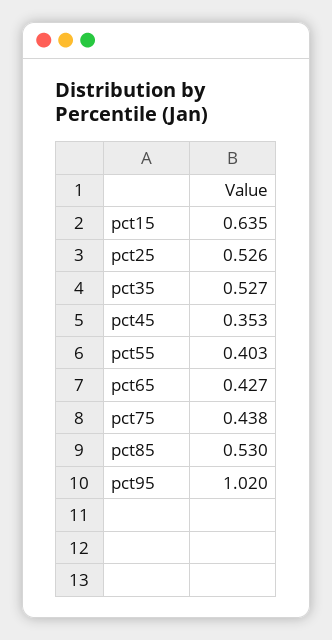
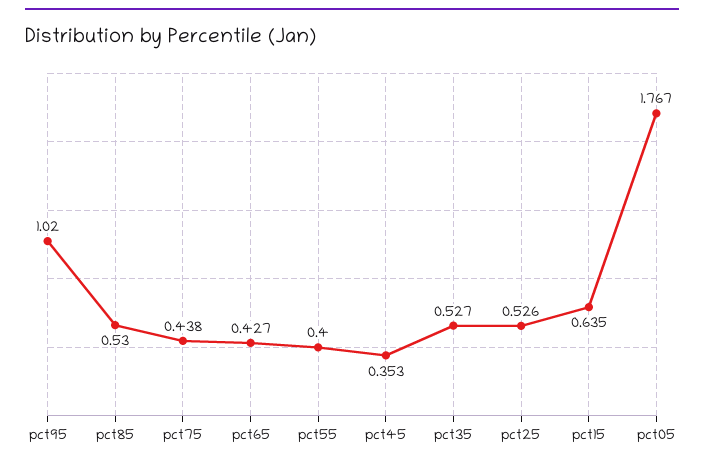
pct55: 0.403 -> 0.4
pct05: none -> 1.767

